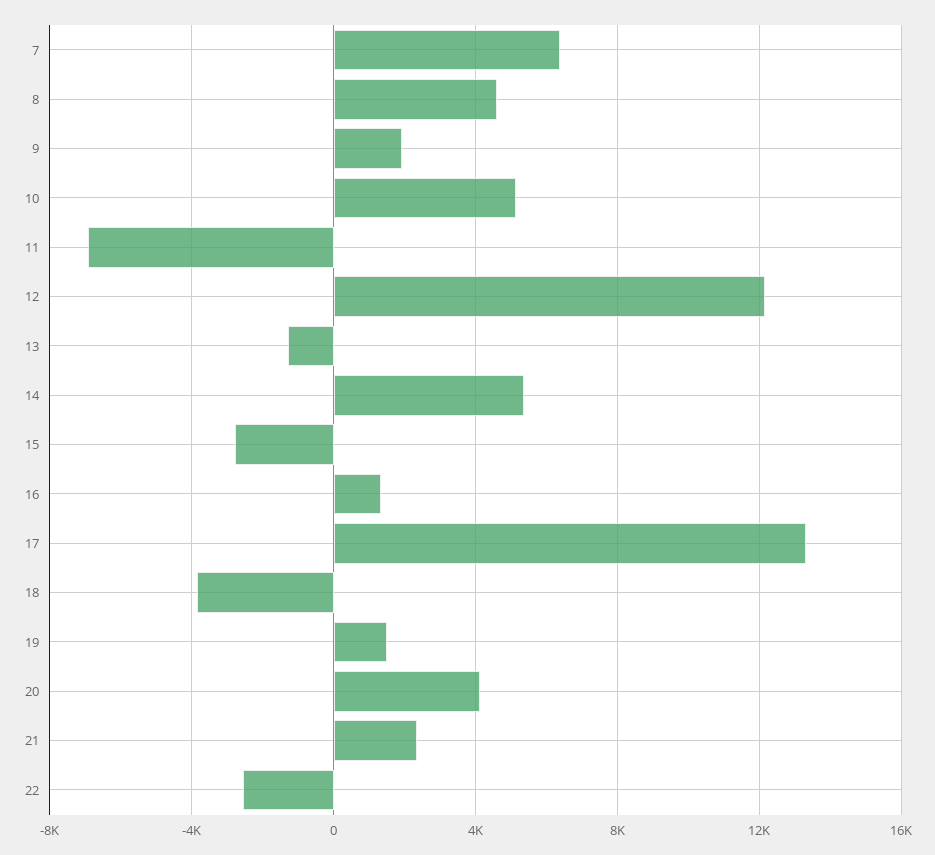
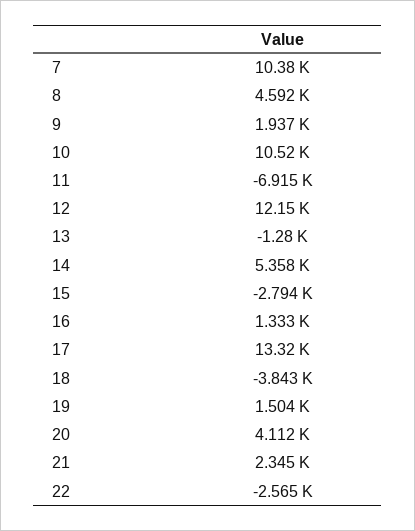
7: 6500 -> 10380
10: 5000 -> 10520

